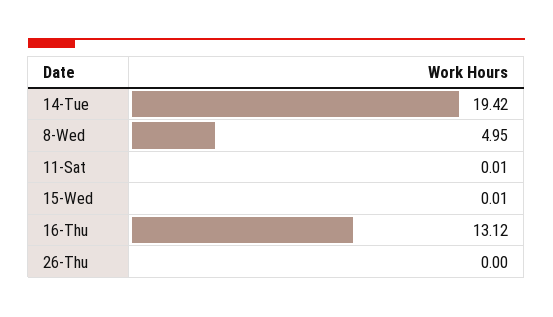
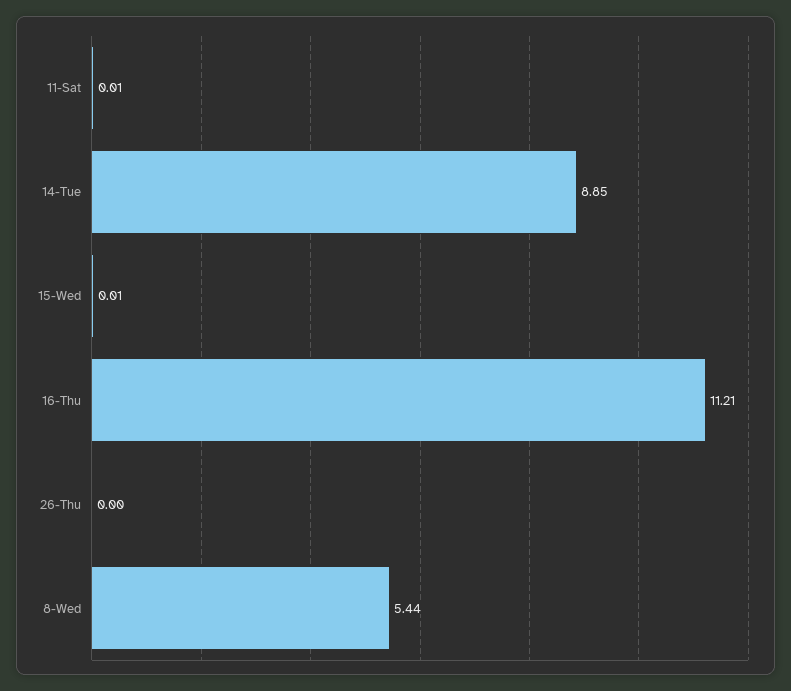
14-Tue: 19.42 -> 8.85
8-Wed: 4.95 -> 5.44
16-Thu: 13.12 -> 11.21

